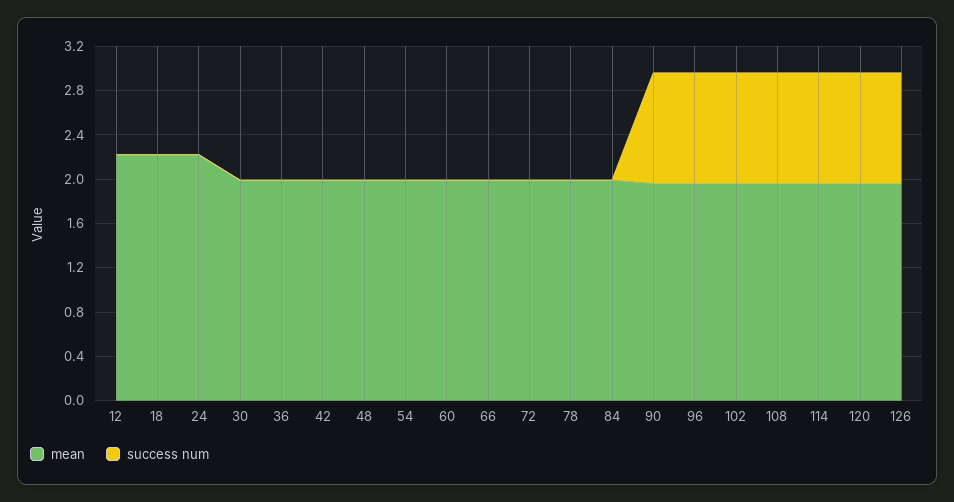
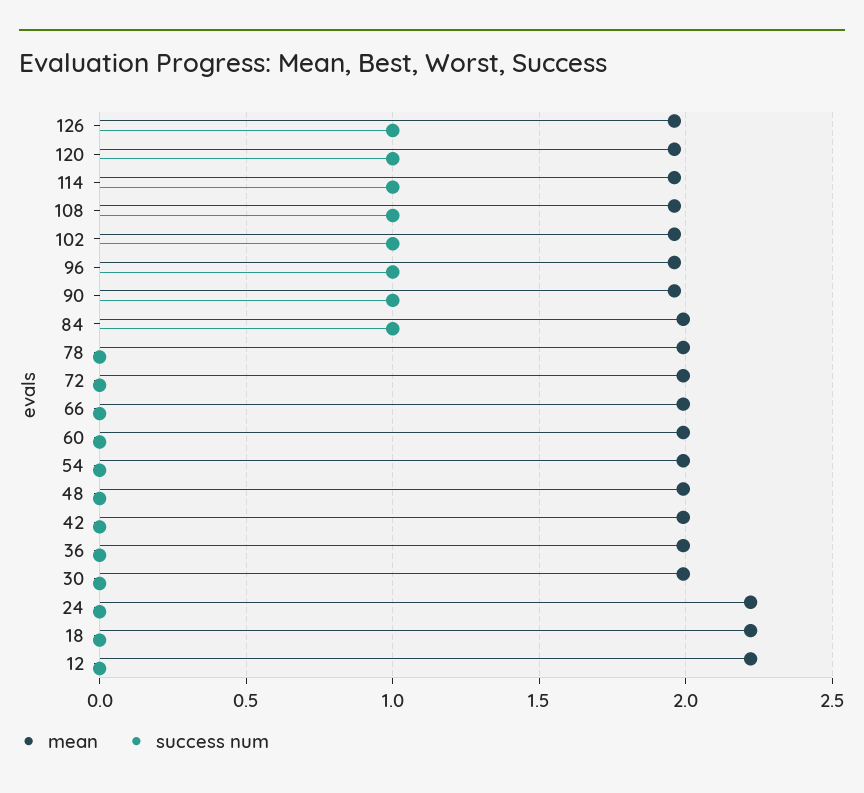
success num, 84: 0 -> 1

